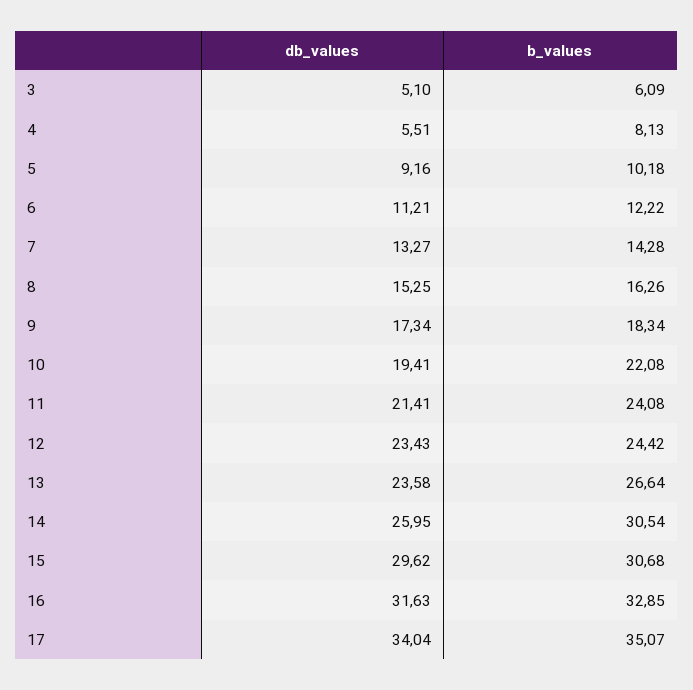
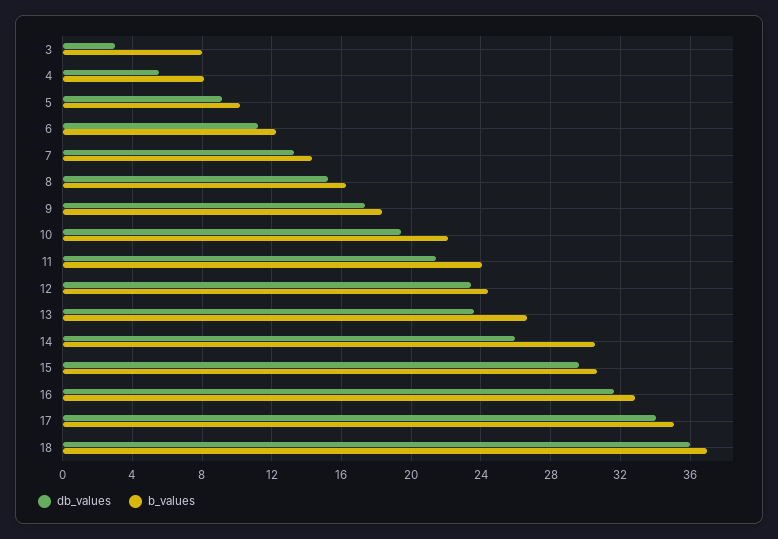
db_values, 3: 5.1 -> 3
b_values, 3: 6.09 -> 8
db_values, 18: none -> 36
b_values, 18: none -> 37

